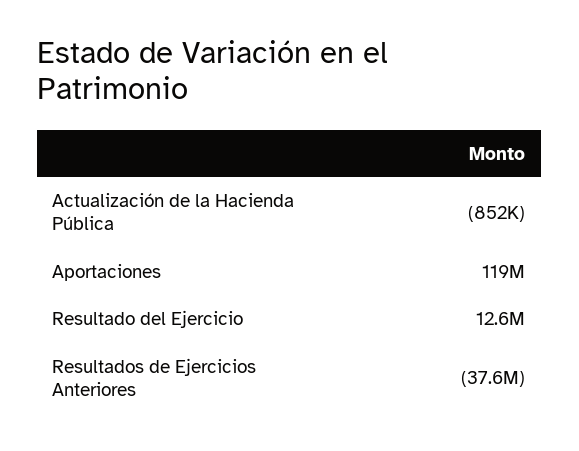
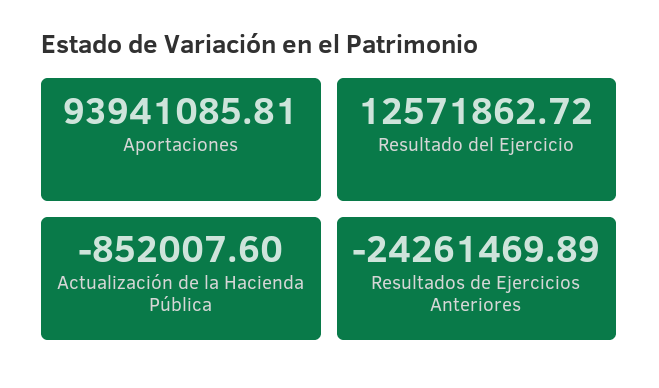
Aportaciones: 119000000 -> 93941085.81
Resultados de Ejercicios Anteriores: -37600000 -> -24261469.89

